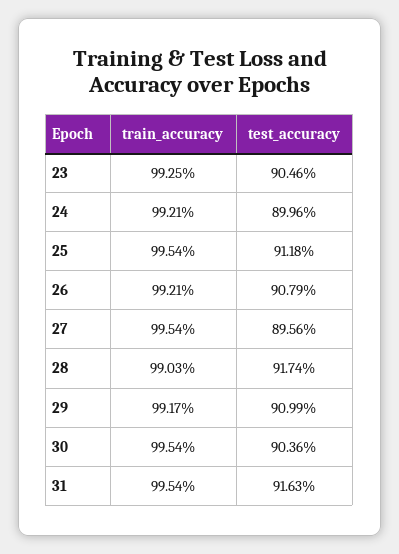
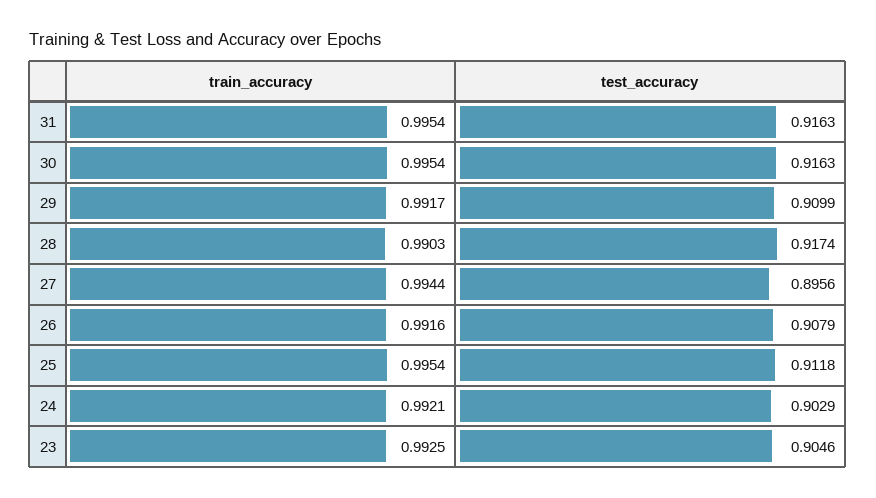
test_accuracy, 24: 0.8996 -> 0.9029
train_accuracy, 26: 0.9921 -> 0.9916
train_accuracy, 27: 0.9954 -> 0.9944
test_accuracy, 30: 0.9036 -> 0.9163

